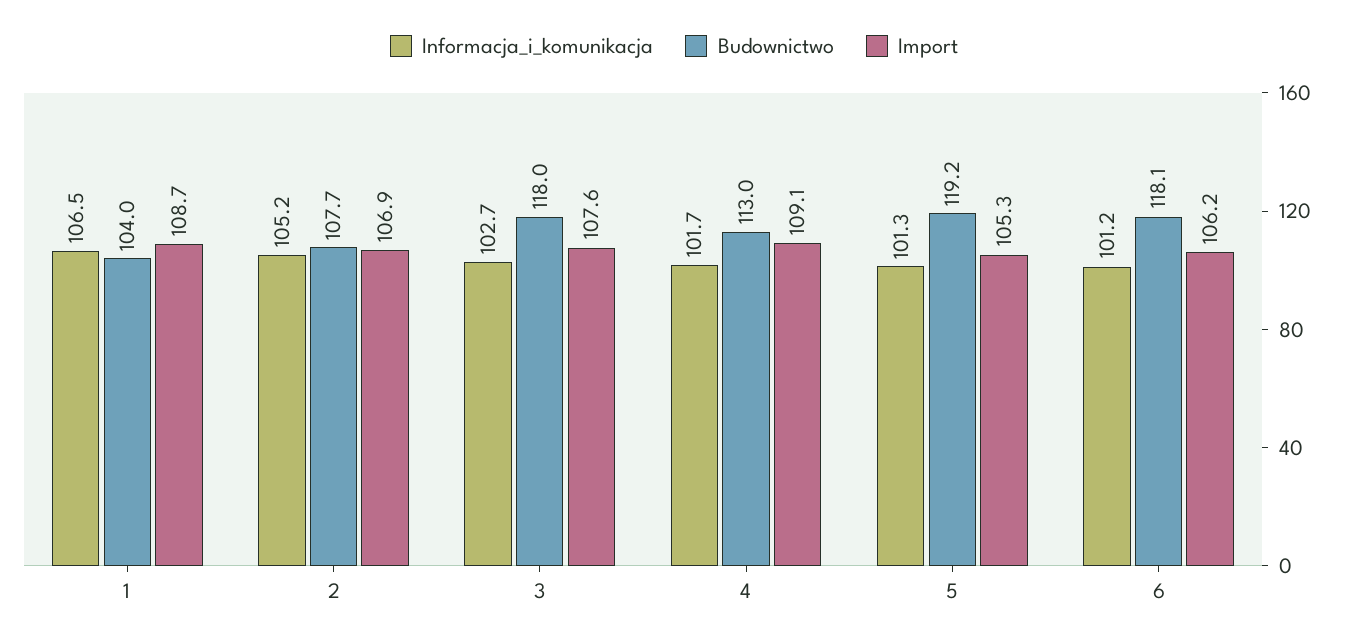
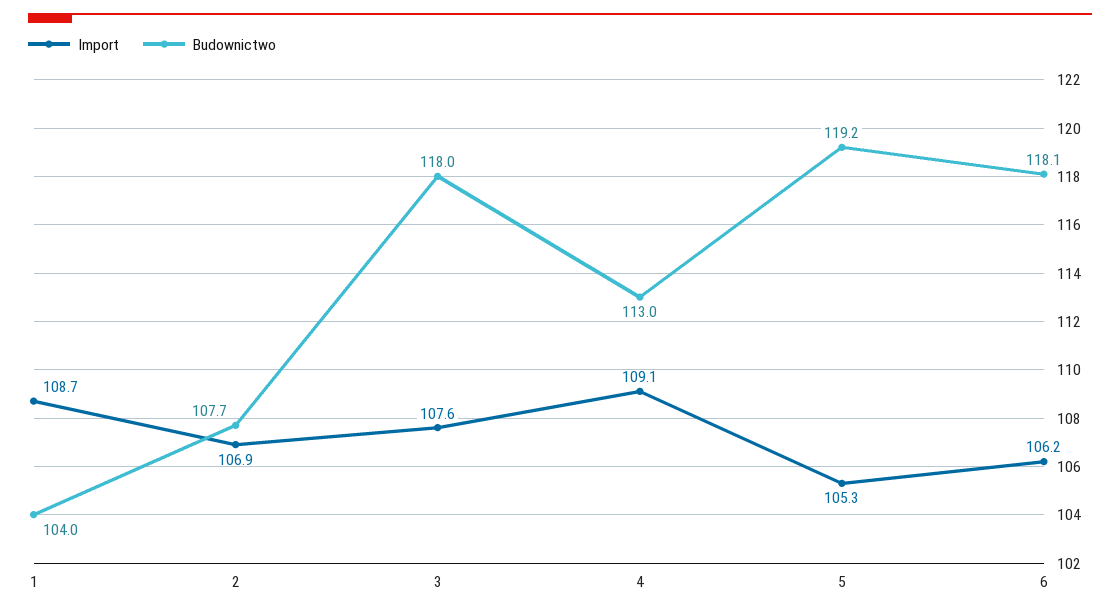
Informacja_i_komunikacja, 1: 106.5 -> none
Informacja_i_komunikacja, 2: 105.2 -> none
Informacja_i_komunikacja, 3: 102.7 -> none
Informacja_i_komunikacja, 4: 101.7 -> none
Informacja_i_komunikacja, 5: 101.3 -> none
Informacja_i_komunikacja, 6: 101.2 -> none

